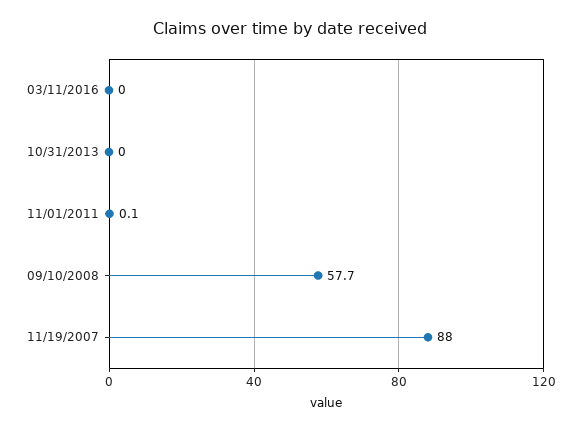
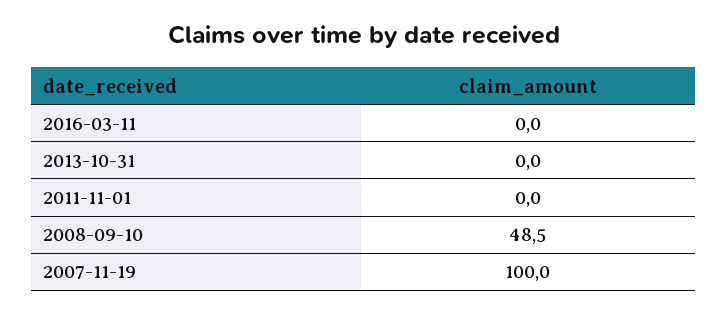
11/01/2011: 0.1 -> 0
09/10/2008: 57.7 -> 48.5
11/19/2007: 88 -> 100

